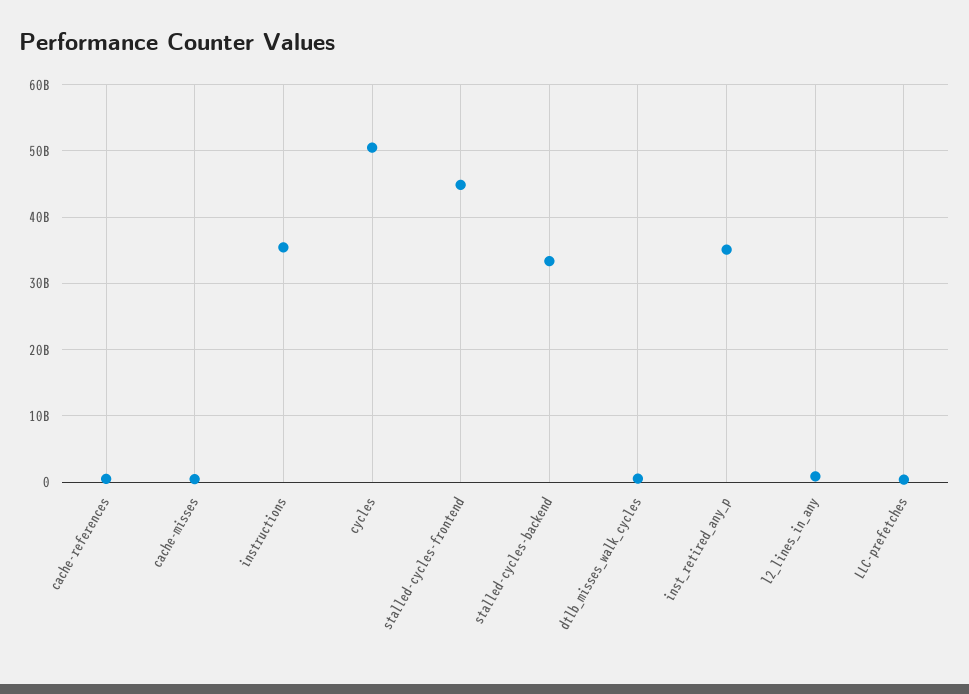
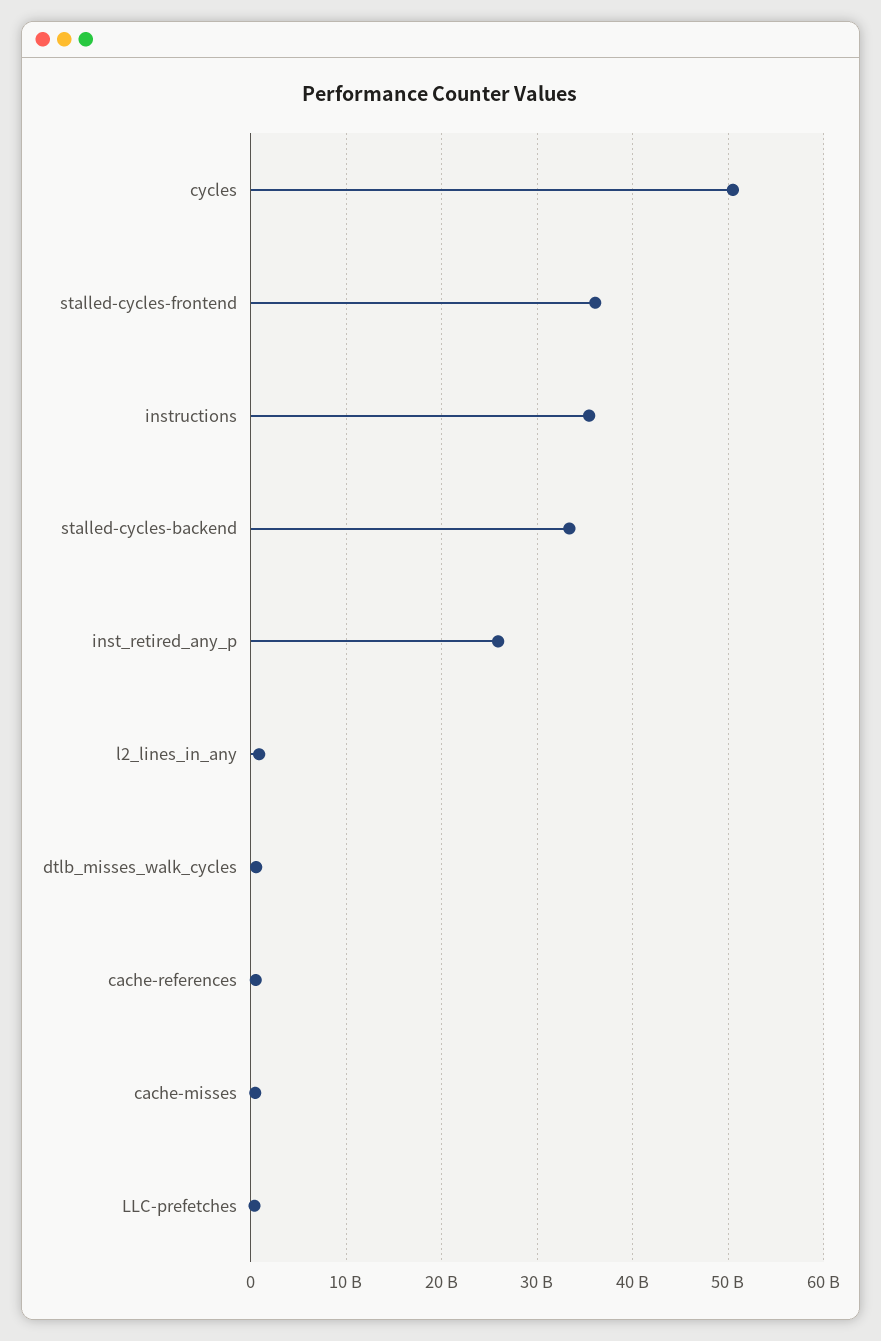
stalled-cycles-frontend: 45000000000 -> 36000000000
inst_retired_any_p: 35000000000 -> 26000000000

